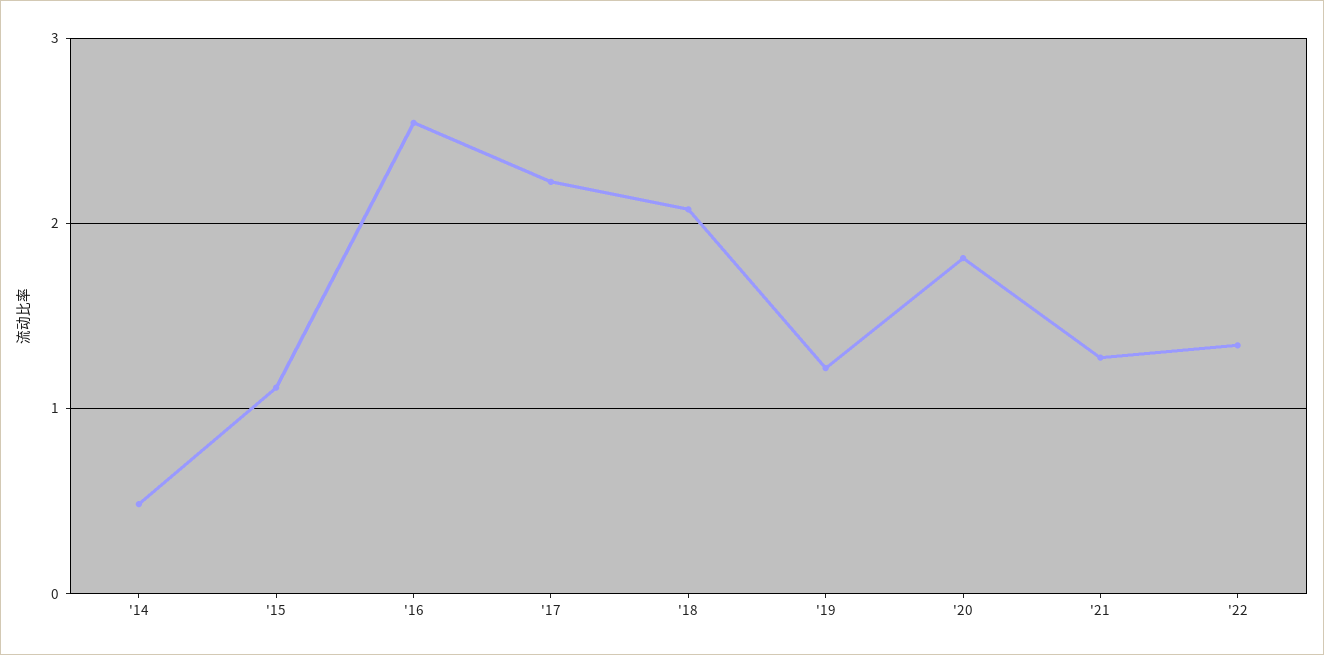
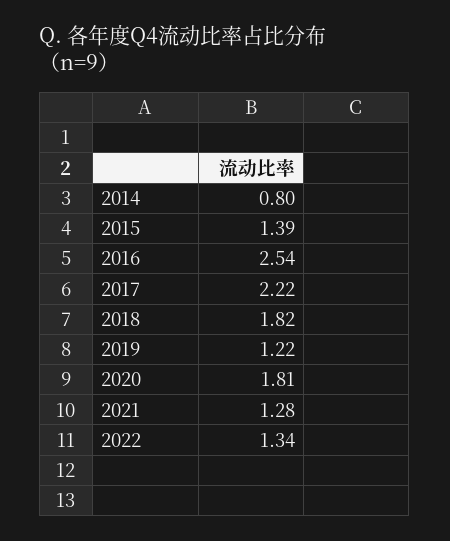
'14: 0.5 -> 0.8
'15: 1.1 -> 1.39
'18: 2.1 -> 1.82

